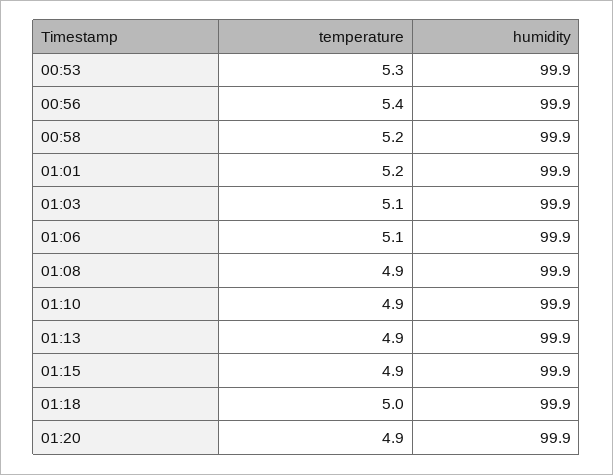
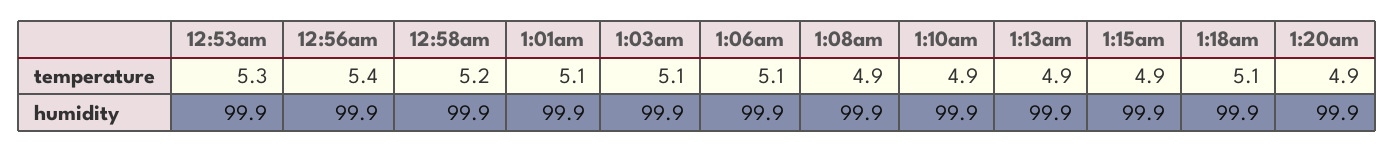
temperature, 01:01: 5.2 -> 5.1
temperature, 01:18: 5 -> 5.1

